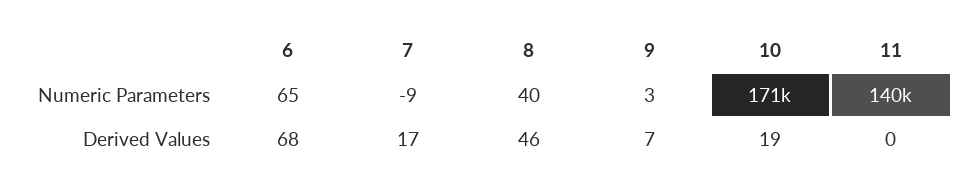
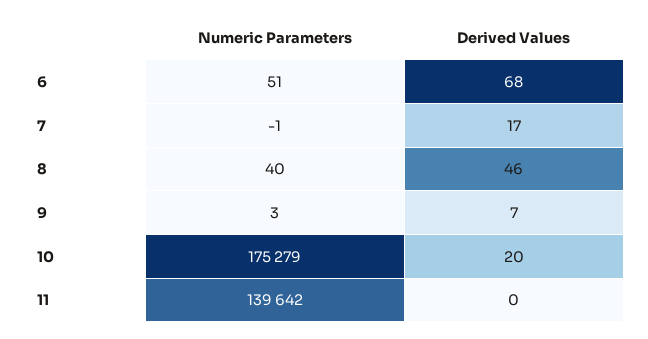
6, Numeric Parameters: 65 -> 51
7, Numeric Parameters: -9 -> -1
10, Numeric Parameters: 171000 -> 175279
10, Derived Values: 19 -> 20

